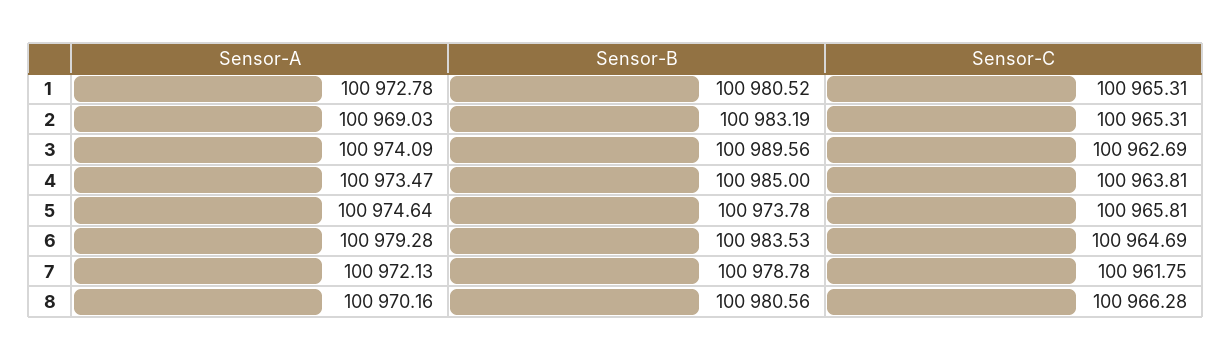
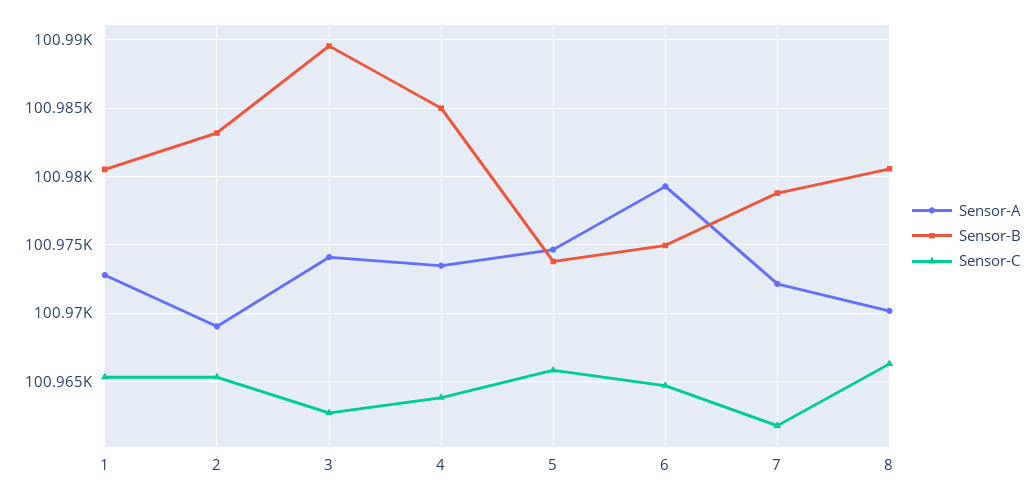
Sensor-B, 6: 100983.53 -> 100975

